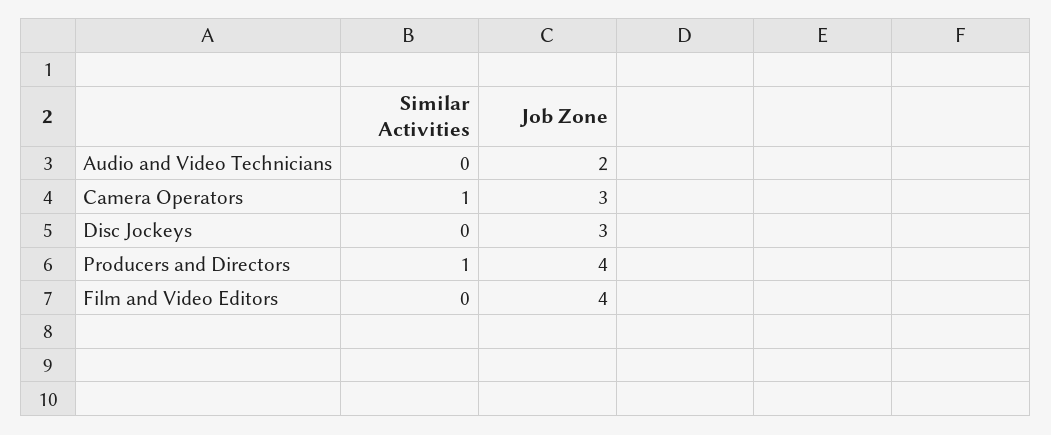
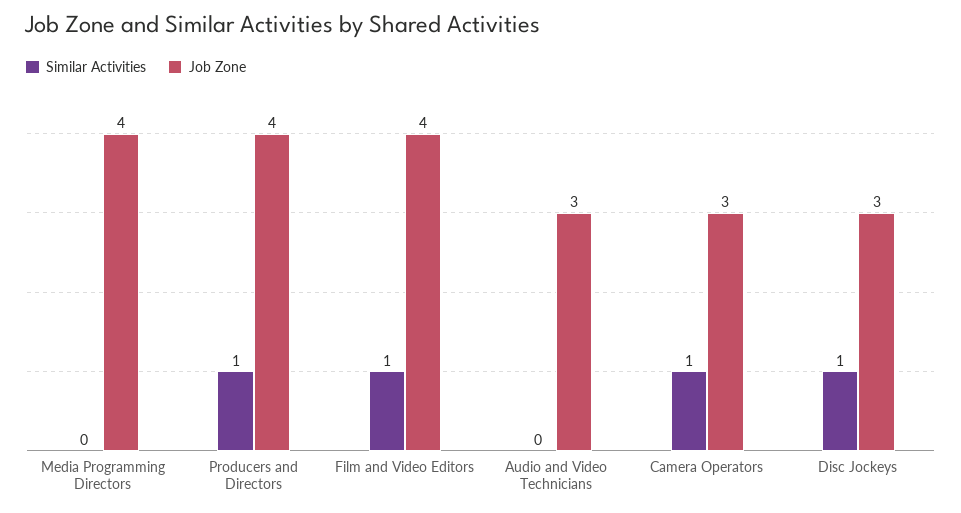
Job Zone, Audio and Video Technicians: 2 -> 3
Similar Activities, Disc Jockeys: 0 -> 1
Similar Activities, Film and Video Editors: 0 -> 1
Similar Activities, Media Programming Directors: none -> 0
Job Zone, Media Programming Directors: none -> 4

